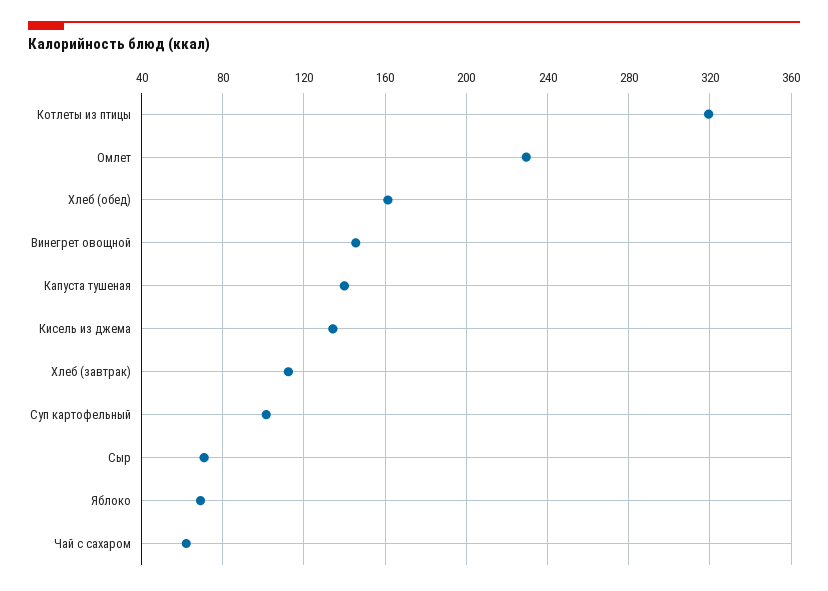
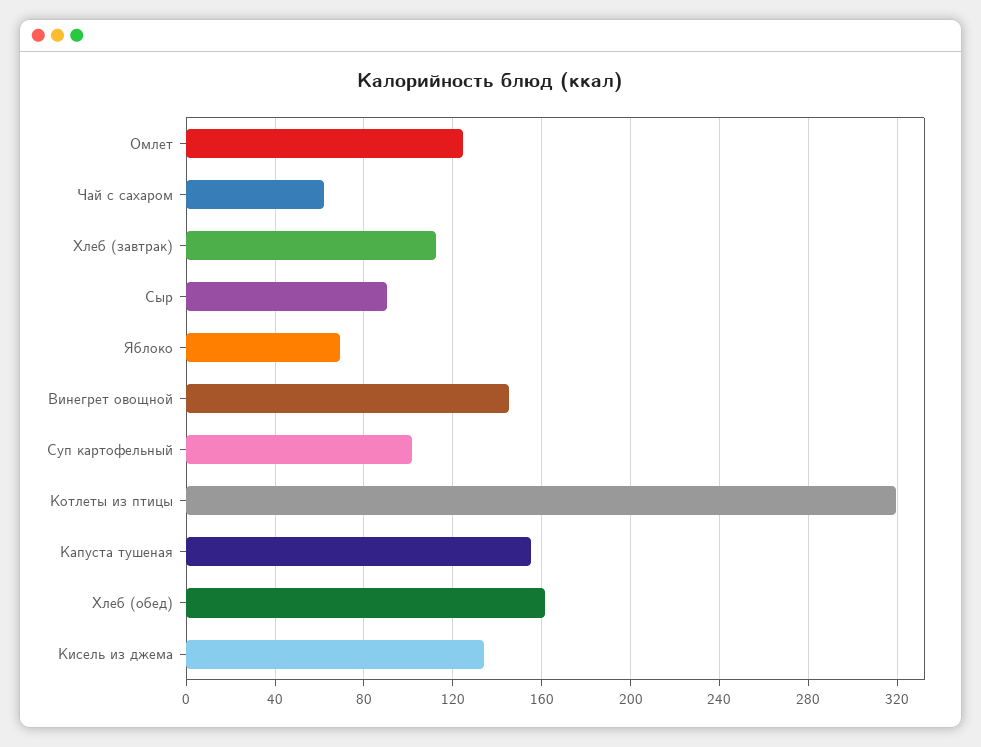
Омлет: 230 -> 125
Капуста тушеная: 140 -> 155
Сыр: 70 -> 90

